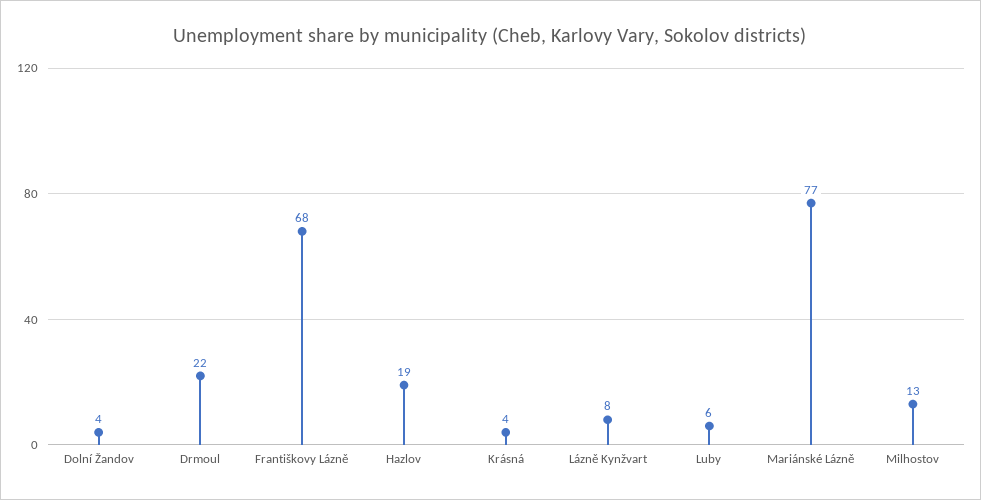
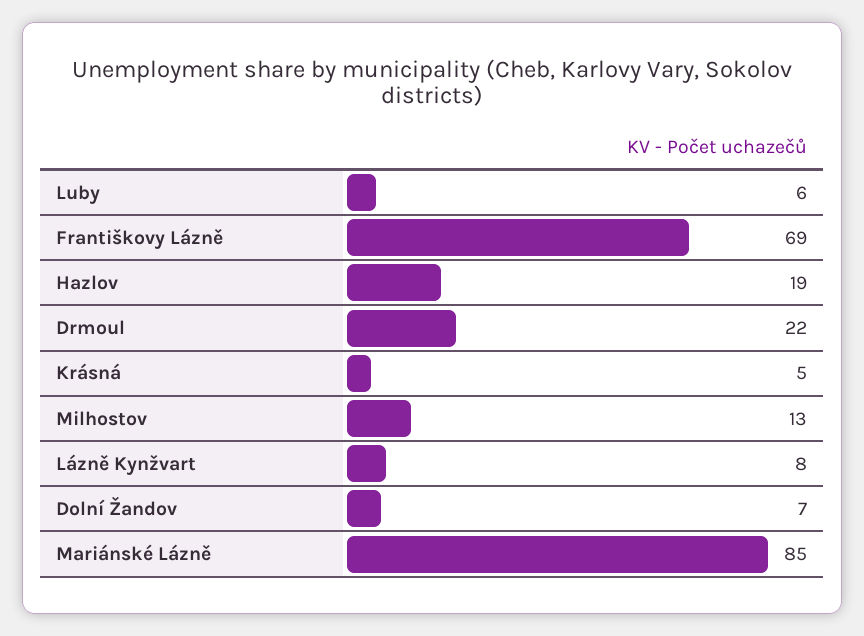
Dolní Žandov: 4 -> 7
Františkovy Lázně: 68 -> 69
Krásná: 4 -> 5
Mariánské Lázně: 77 -> 85

